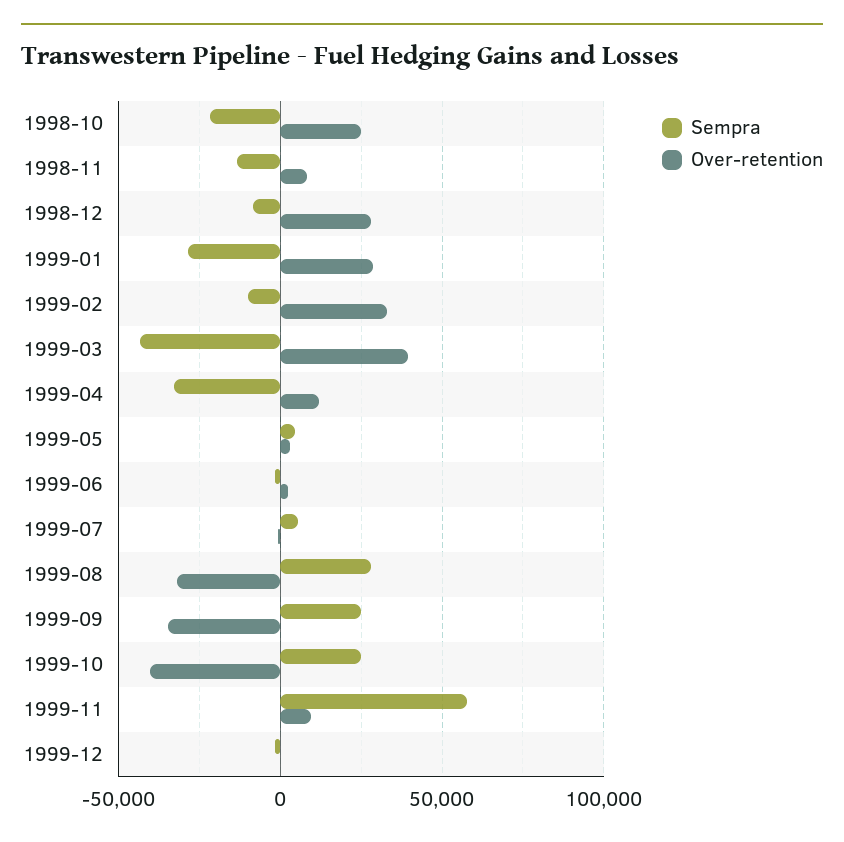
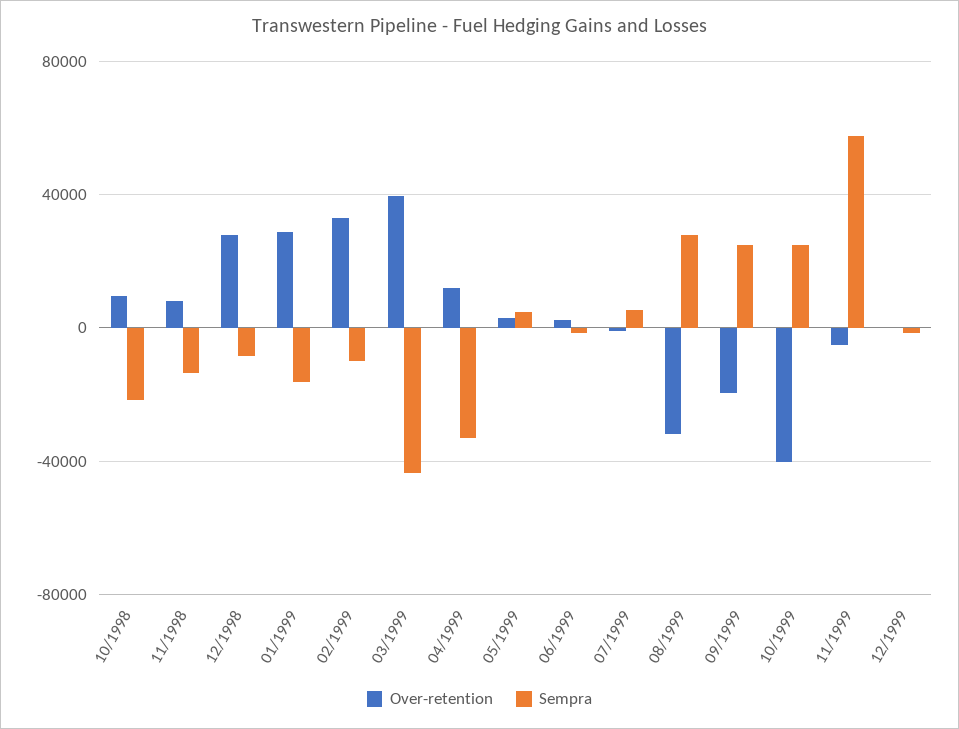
Over-retention, 1998-10: 25000 -> 10000
Sempra, 1999-01: -30000 -> -15000
Over-retention, 1999-09: -35000 -> -20000
Over-retention, 1999-11: 10000 -> -5000

